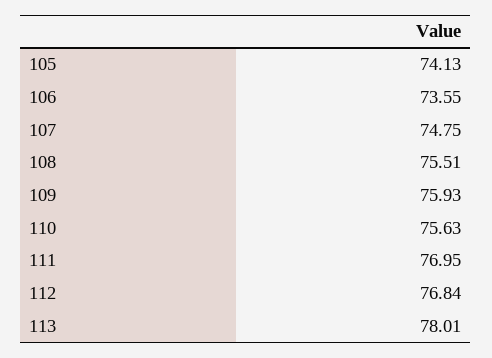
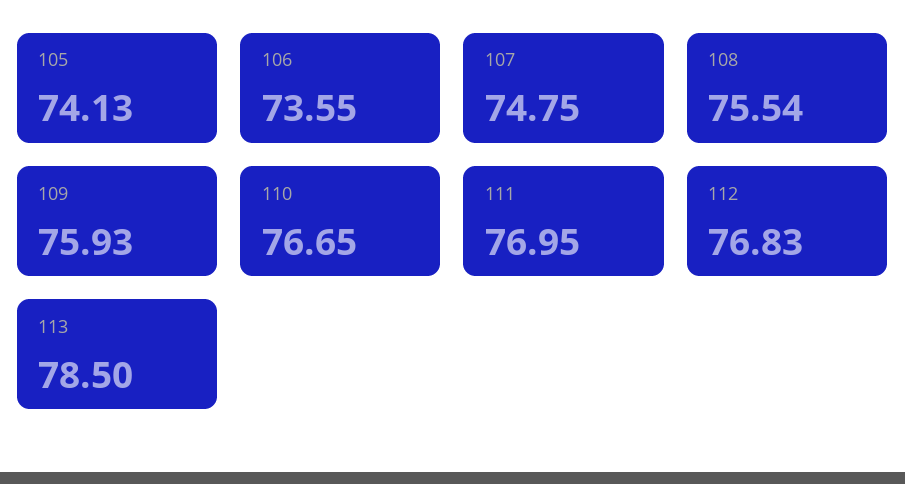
108: 75.51 -> 75.54
110: 75.63 -> 76.65
112: 76.84 -> 76.83
113: 78.01 -> 78.5

